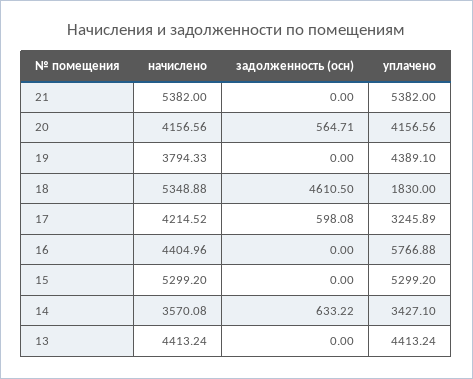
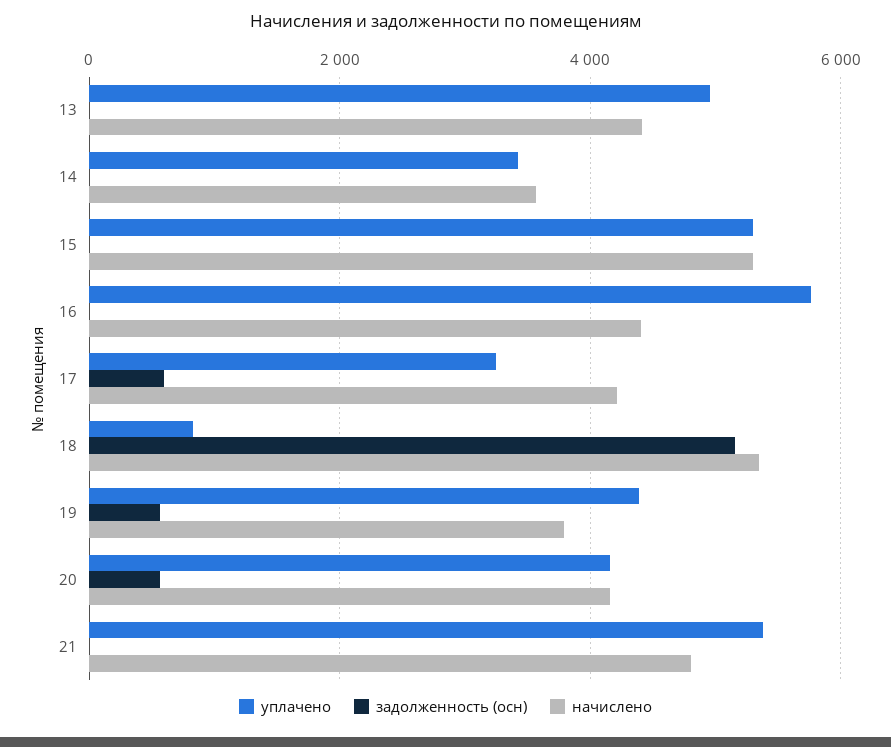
начислено, 21: 5382 -> 4800
задолженность (осн), 19: 0 -> 600
задолженность (осн), 18: 4610.5 -> 5200
уплачено, 18: 1830 -> 800
задолженность (осн), 14: 633.22 -> 0
уплачено, 13: 4413.24 -> 5000

